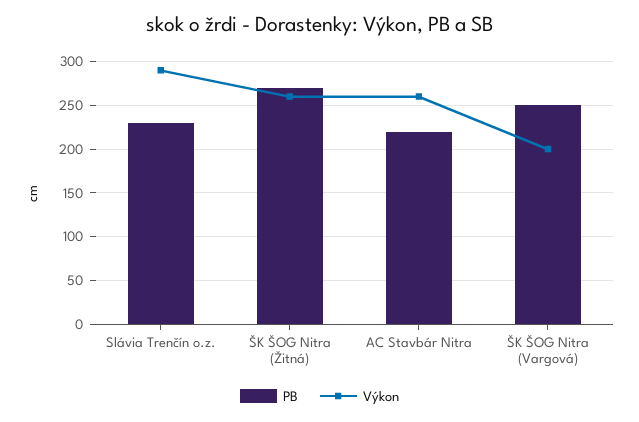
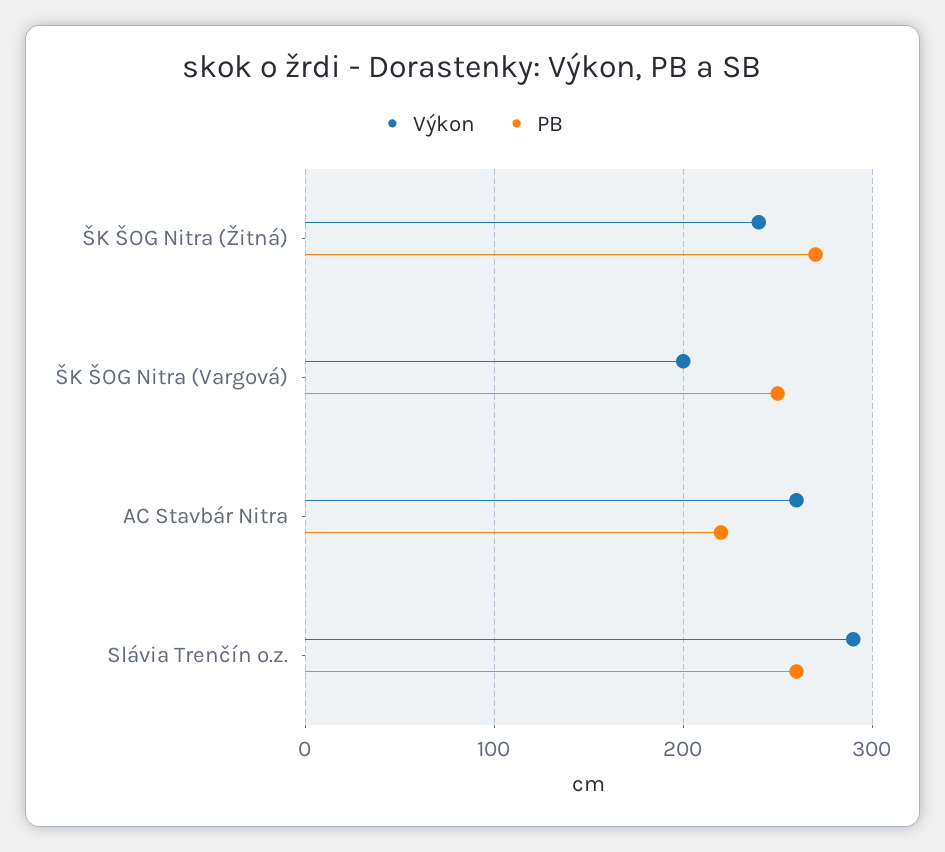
PB, Slávia Trenčín o.z.: 230 -> 260
Výkon, ŠK ŠOG Nitra (Žitná): 260 -> 240

